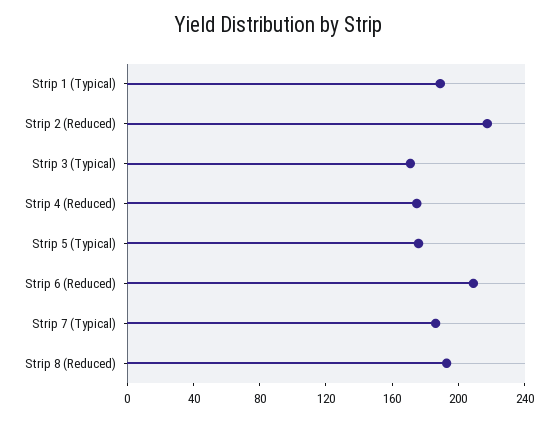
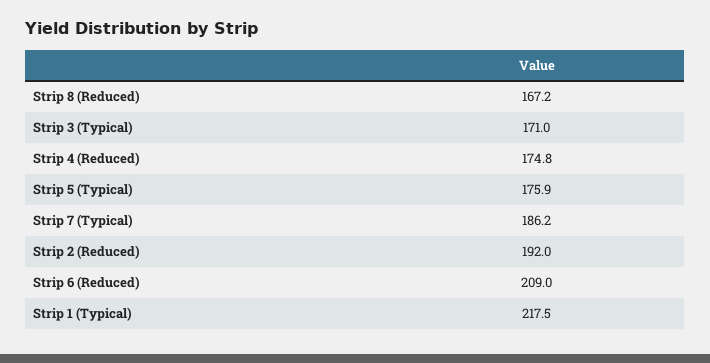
Strip 1 (Typical): 190 -> 217.5
Strip 2 (Reduced): 220 -> 192
Strip 8 (Reduced): 190 -> 167.2

